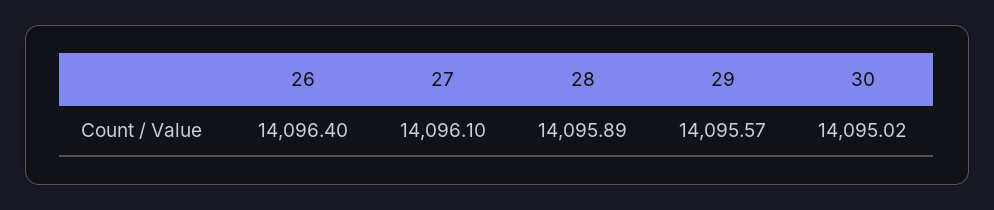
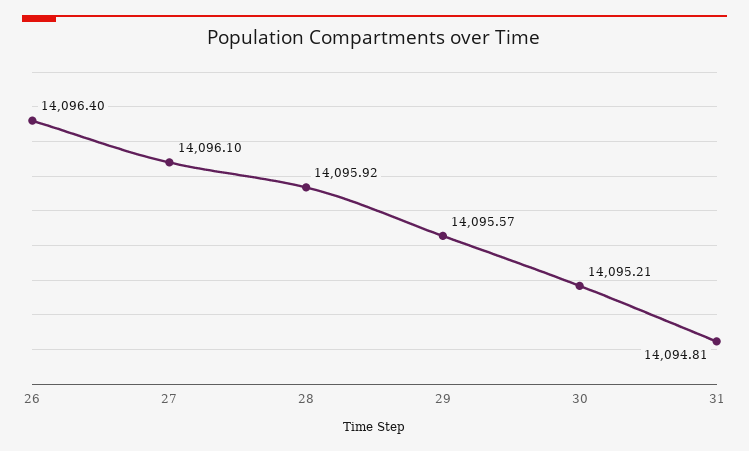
28: 14095.89 -> 14095.92
30: 14095.02 -> 14095.21
31: none -> 14094.81

